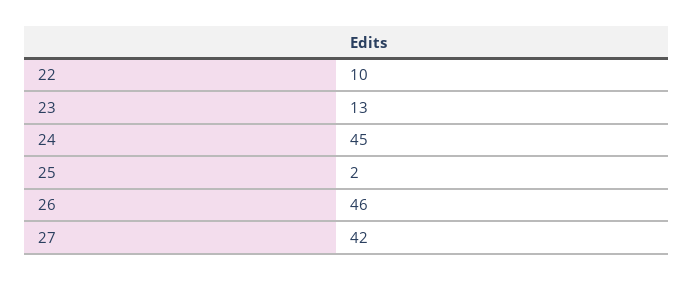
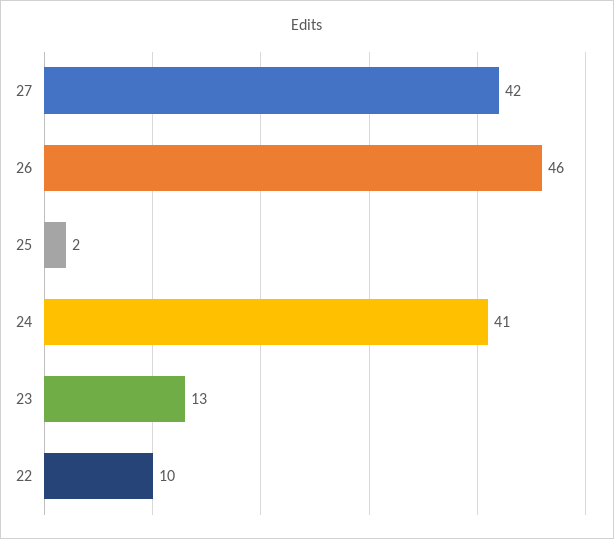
24: 45 -> 41

